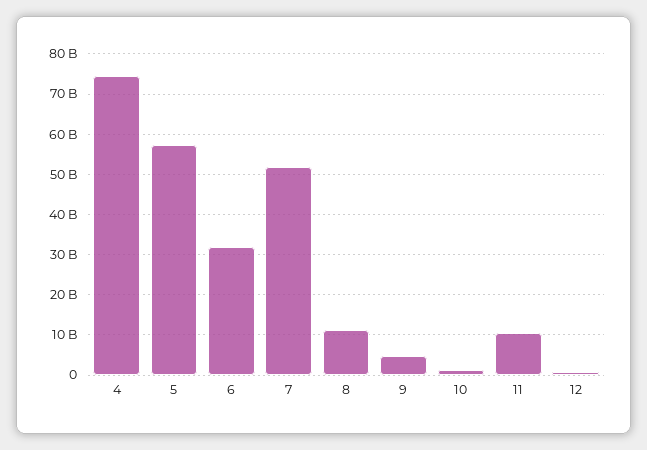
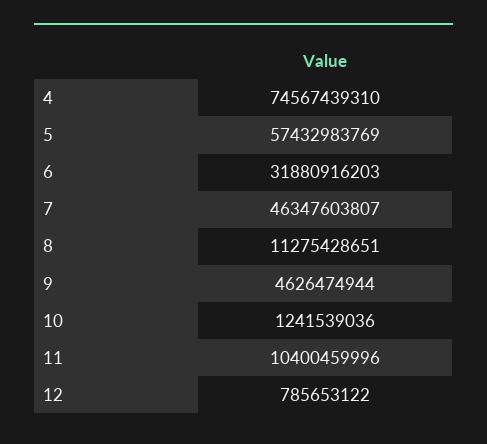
7: 52000000000 -> 46347603807

